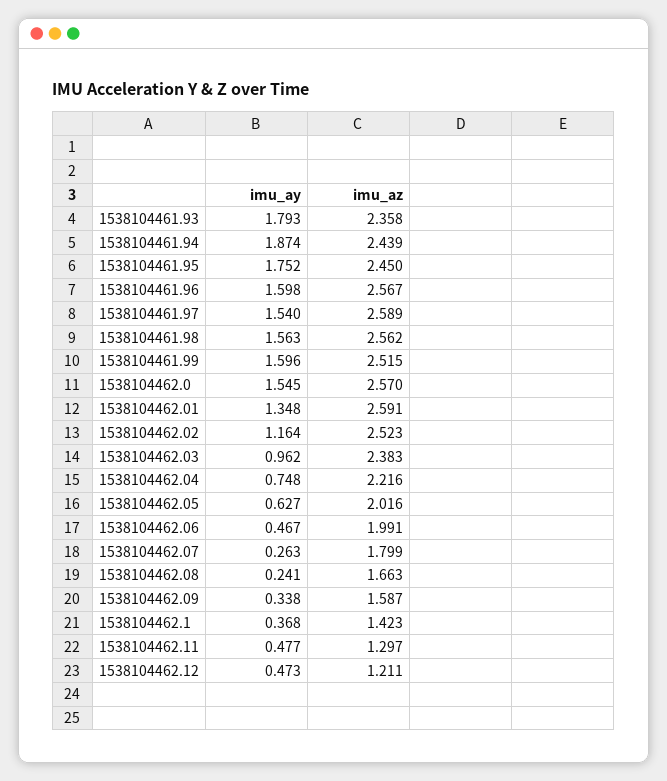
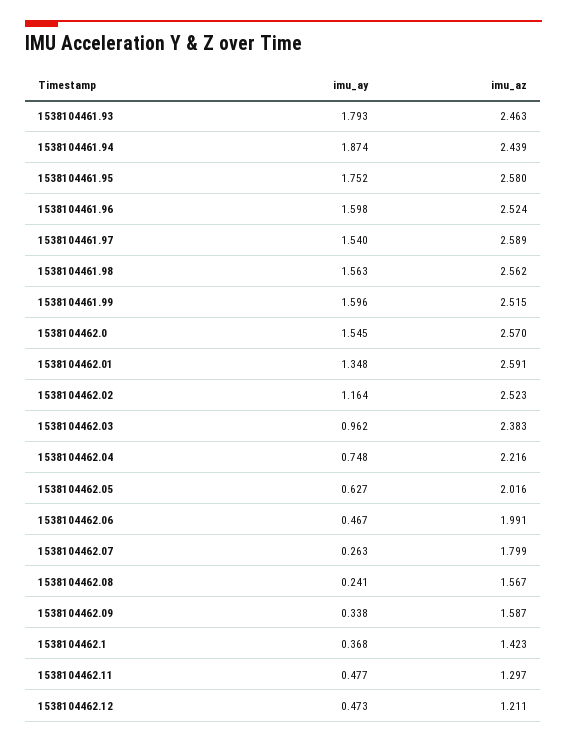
imu_az, 1538104461.93: 2.358 -> 2.463
imu_az, 1538104461.95: 2.45 -> 2.58
imu_az, 1538104461.96: 2.567 -> 2.524
imu_az, 1538104462.08: 1.663 -> 1.567

